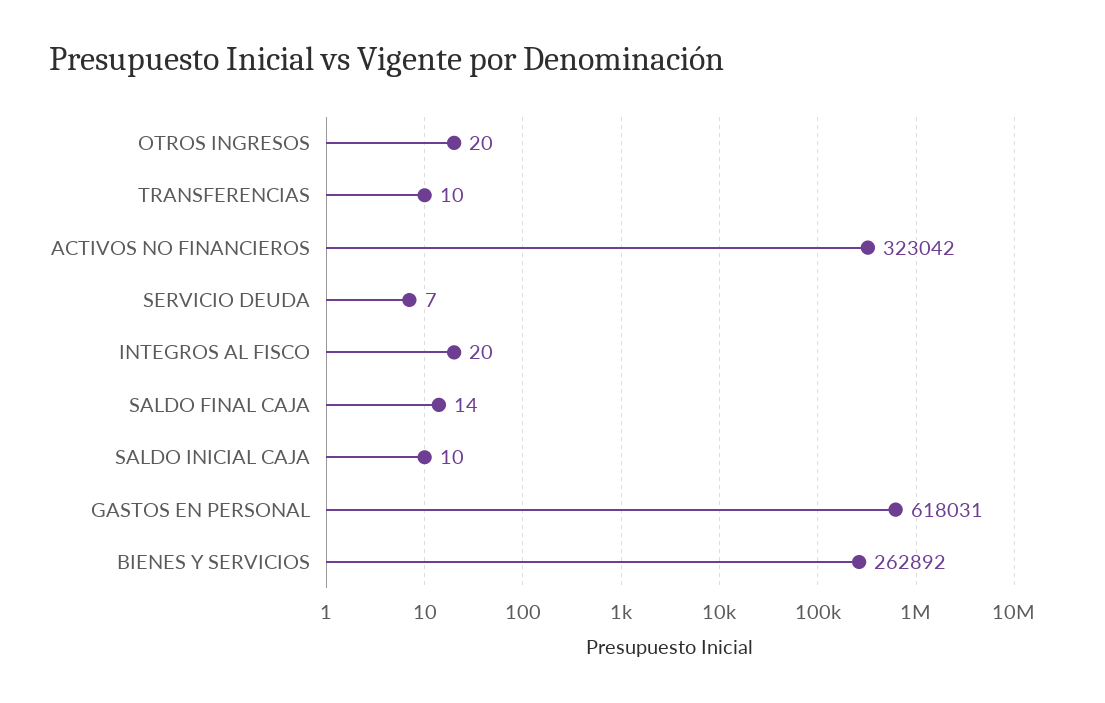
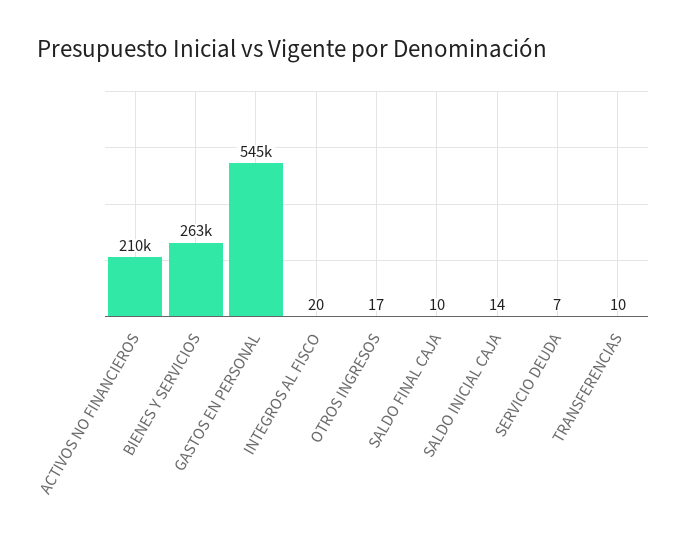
OTROS INGRESOS: 20 -> 17
ACTIVOS NO FINANCIEROS: 323042 -> 210000
SALDO FINAL CAJA: 14 -> 10
SALDO INICIAL CAJA: 10 -> 14
GASTOS EN PERSONAL: 618031 -> 545000

